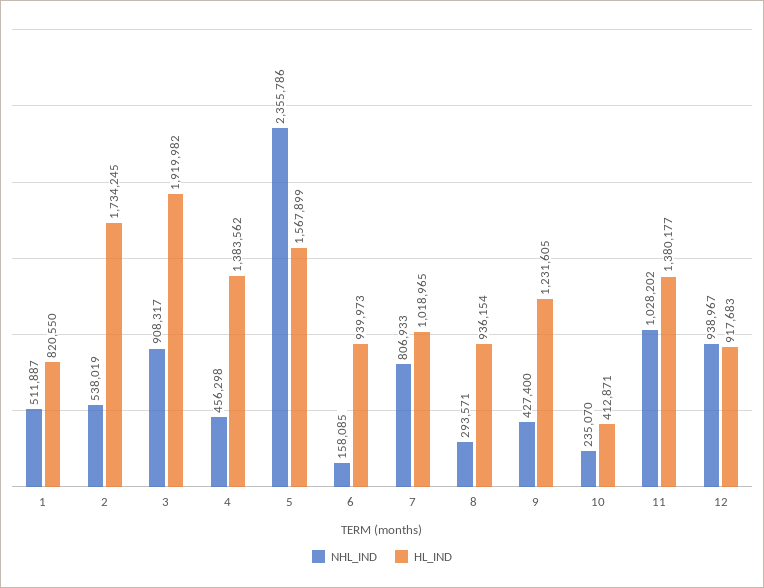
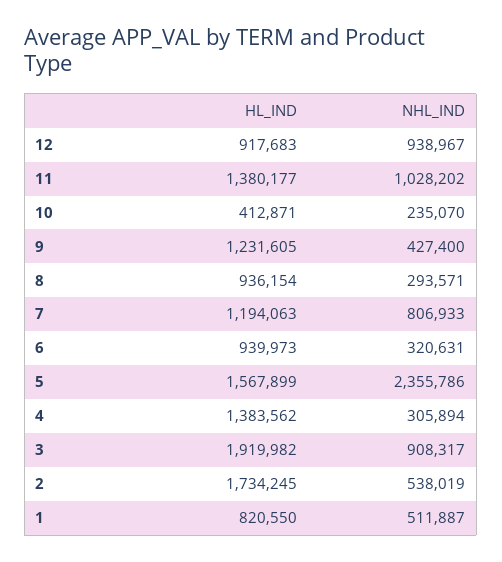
NHL_IND, 4: 456298 -> 305894
NHL_IND, 6: 158085 -> 320631
HL_IND, 7: 1018965 -> 1194063

